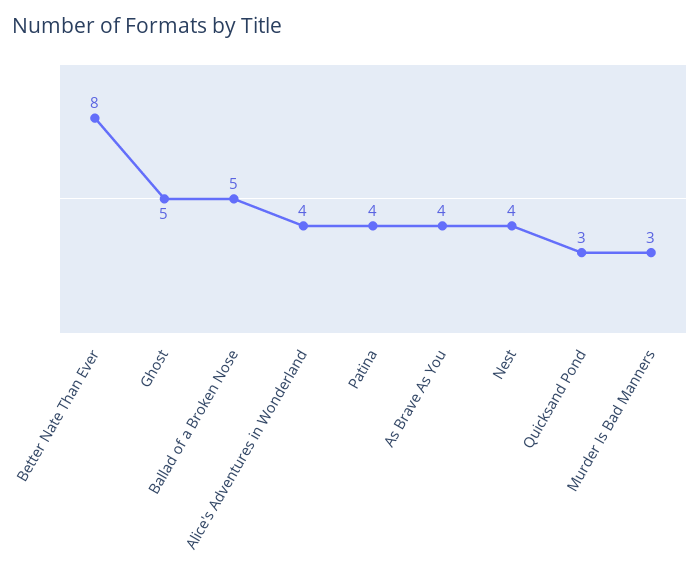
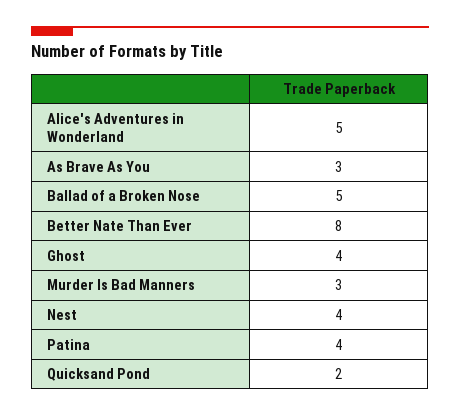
Ghost: 5 -> 4
Alice's Adventures in Wonderland: 4 -> 5
As Brave As You: 4 -> 3
Quicksand Pond: 3 -> 2

